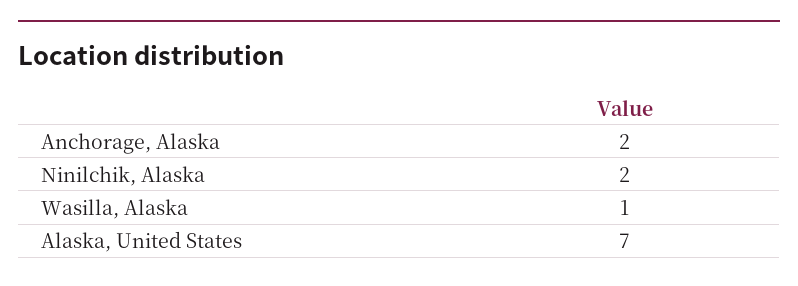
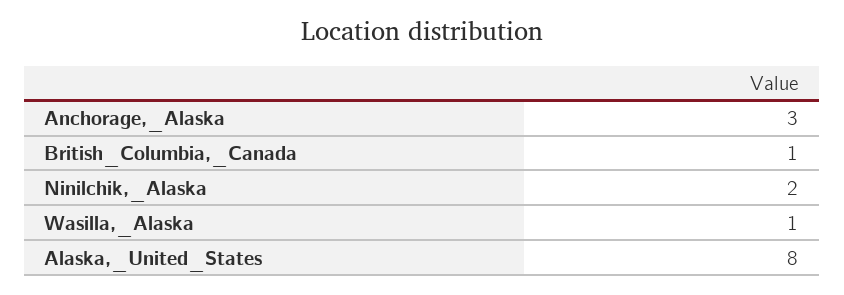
Anchorage, Alaska: 2 -> 3
Alaska, United States: 7 -> 8
British_Columbia,_Canada: none -> 1

